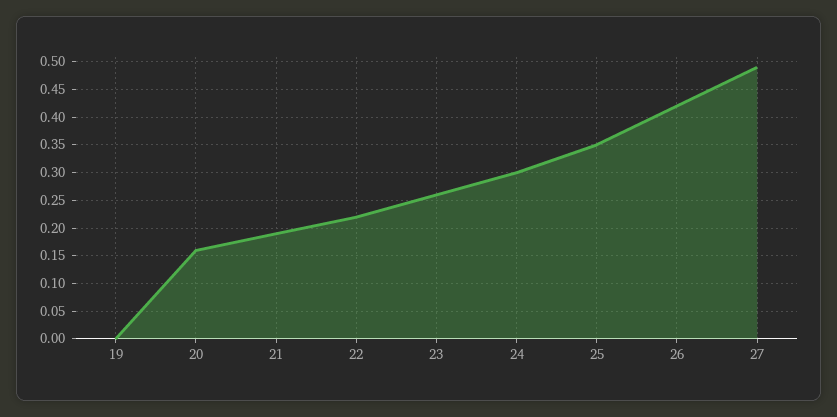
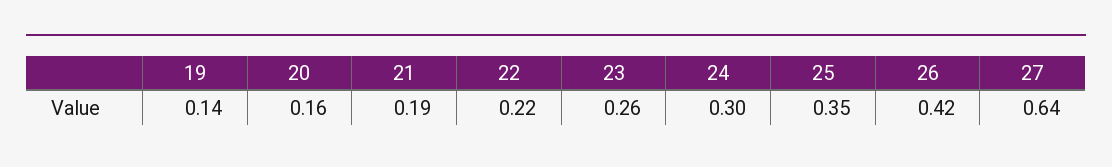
19: 0 -> 0.14
27: 0.5 -> 0.64

